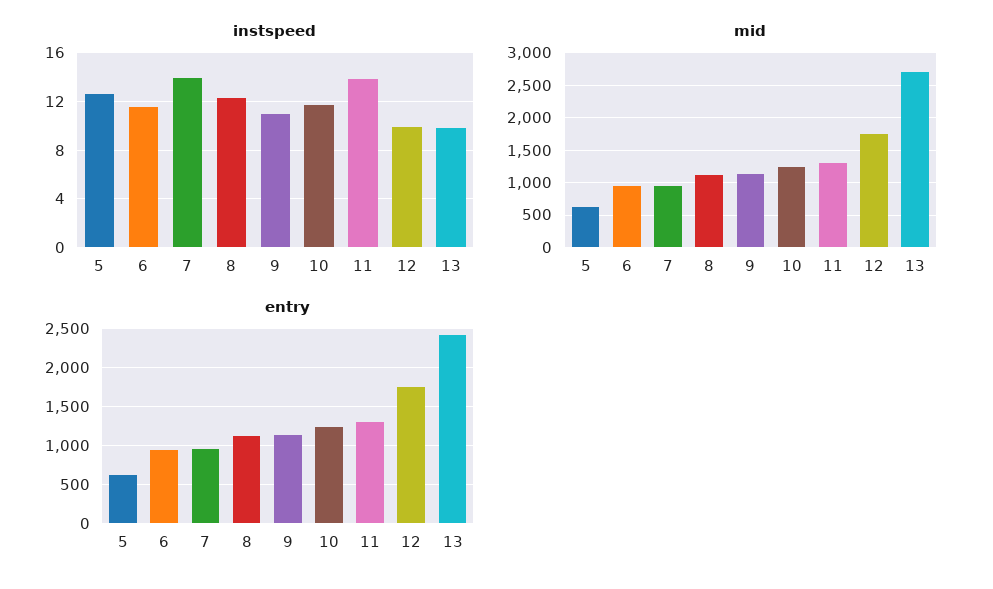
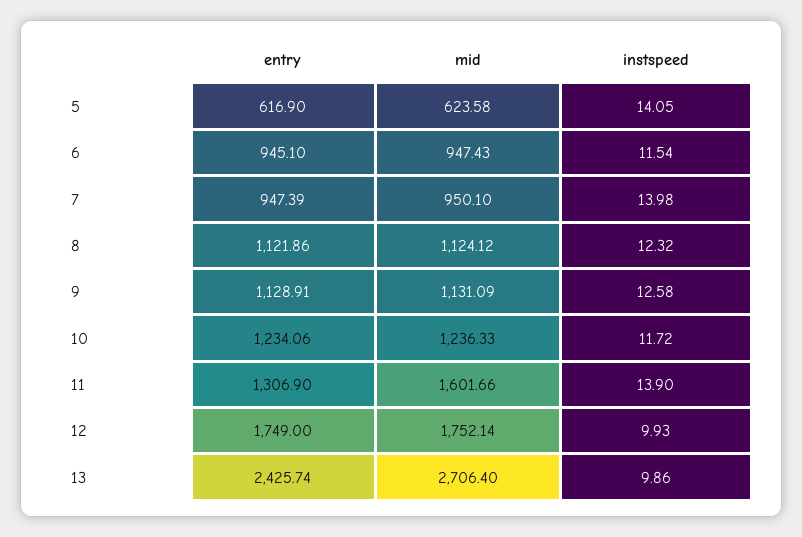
instspeed, 5: 12.5 -> 14.05
instspeed, 9: 11 -> 12.58
mid, 11: 1300 -> 1601.66

